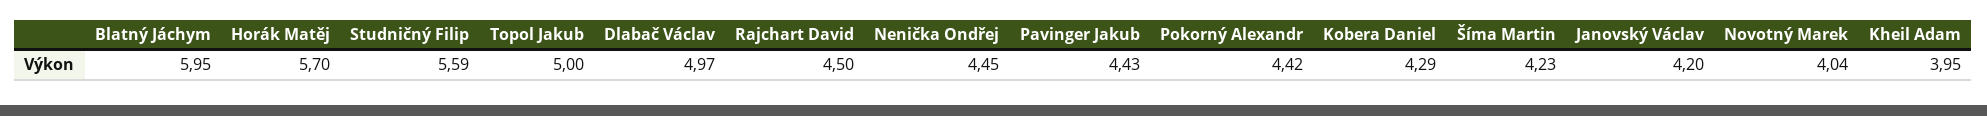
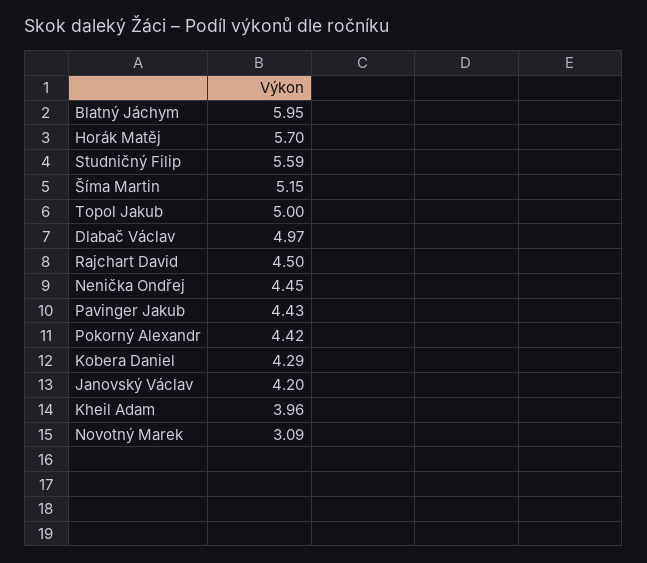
Šíma Martin: 4.23 -> 5.15
Novotný Marek: 4.04 -> 3.09
Kheil Adam: 3.95 -> 3.96

